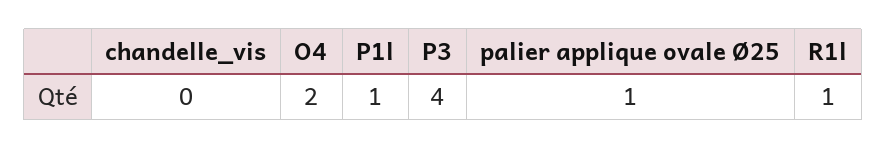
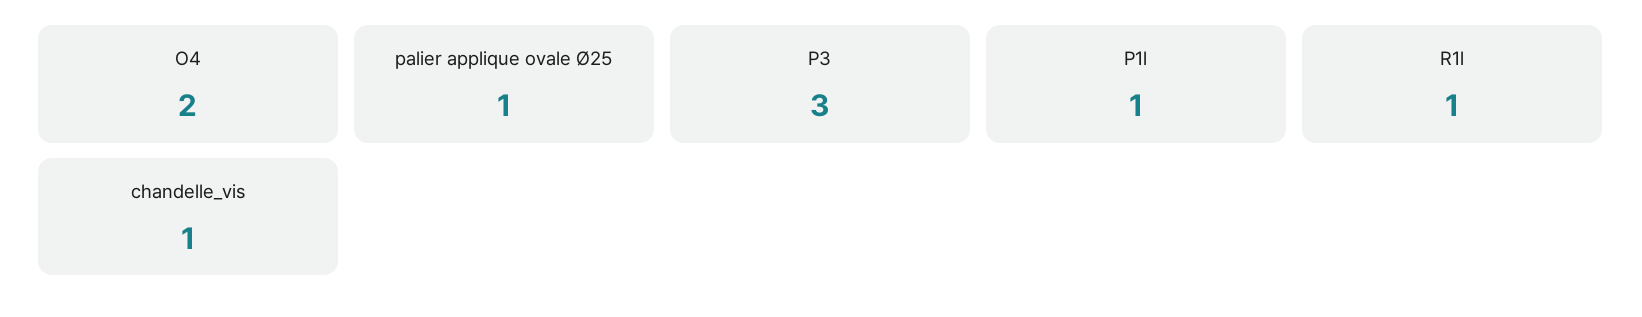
chandelle_vis: 0 -> 1
P3: 4 -> 3

